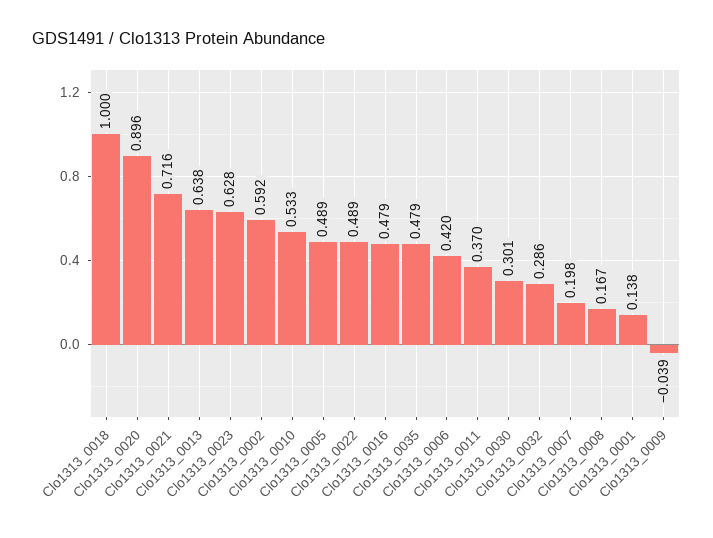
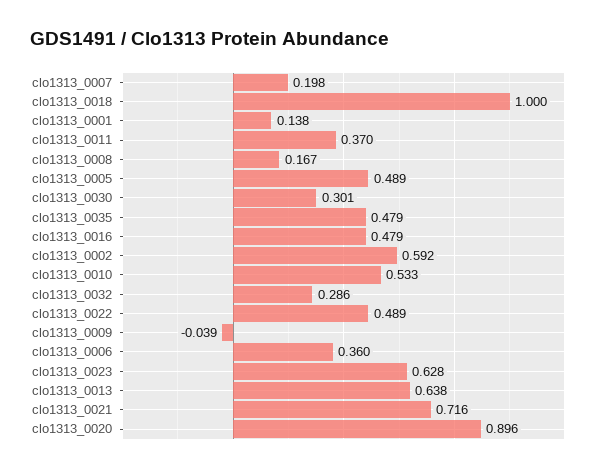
Clo1313_0006: 0.42 -> 0.36

